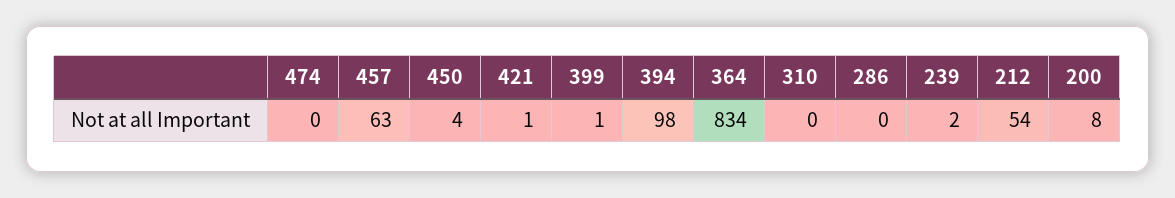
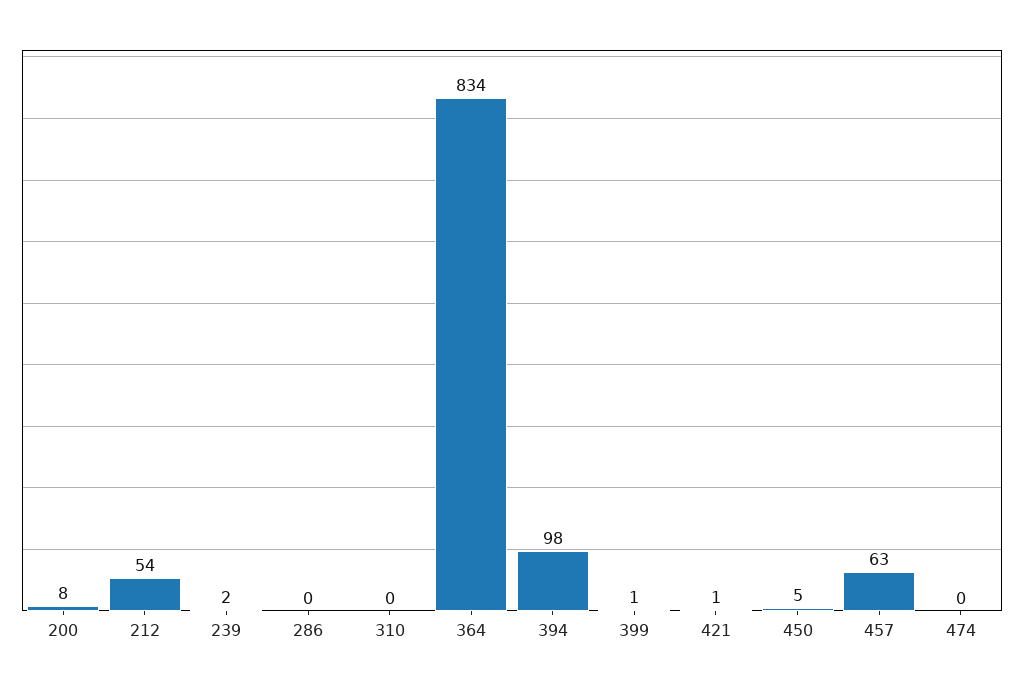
450: 4 -> 5

